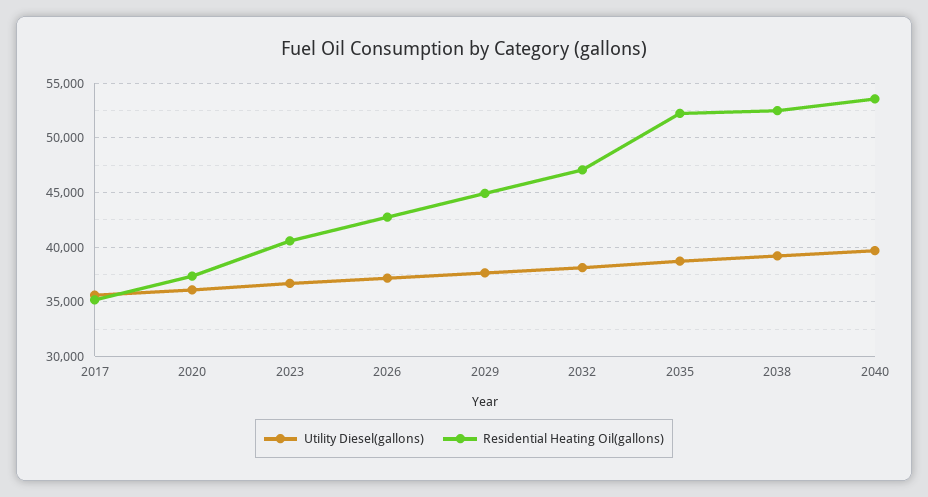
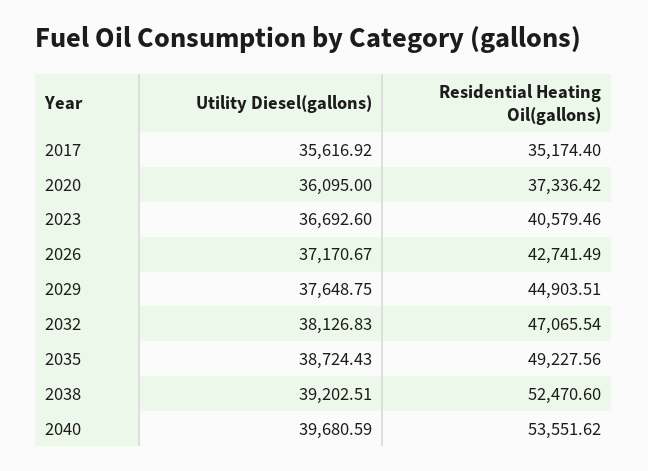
Residential Heating Oil(gallons), 2035: 52000 -> 49227.56

